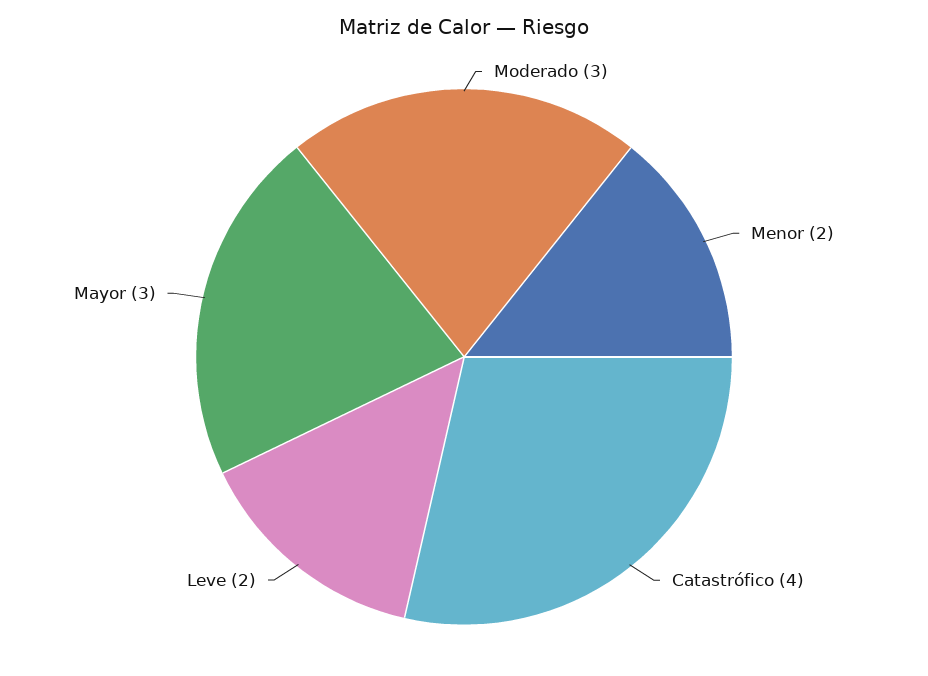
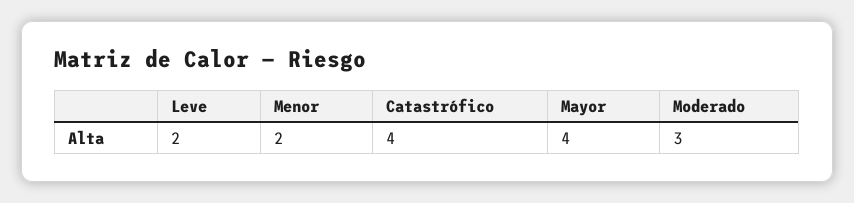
Mayor: 3 -> 4

